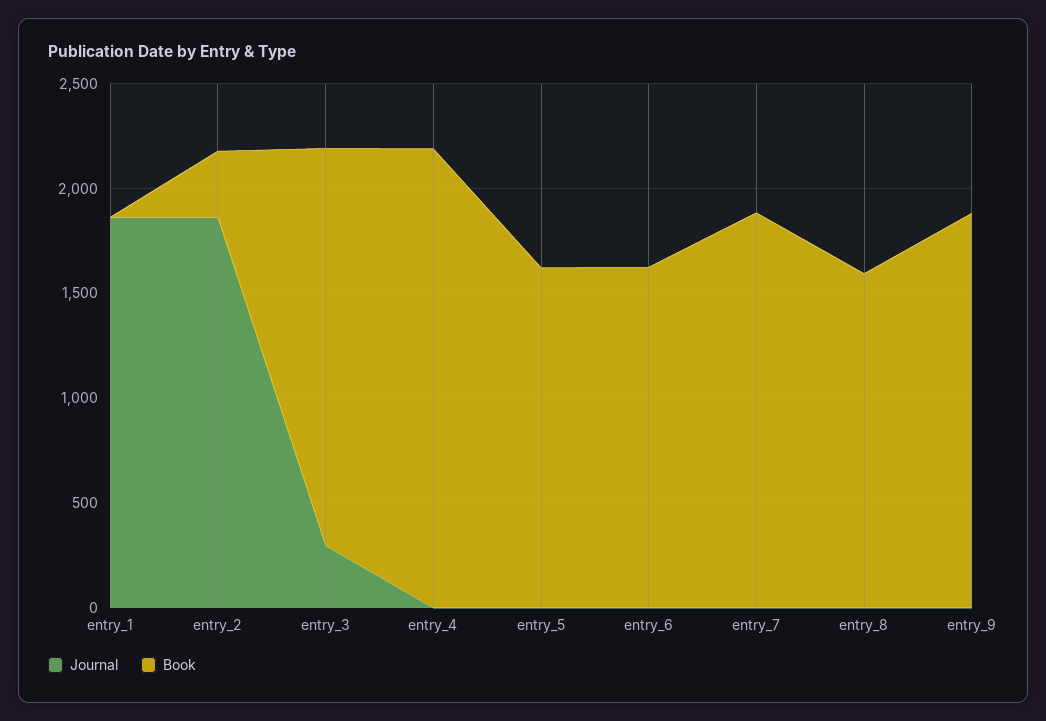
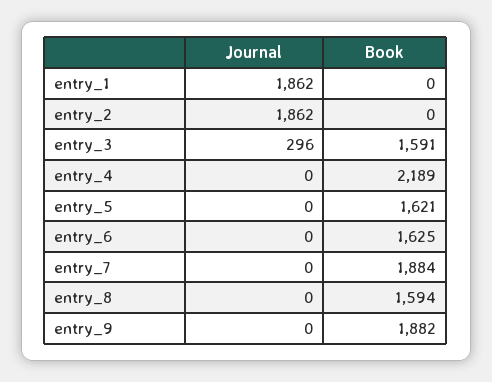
Book, entry_2: 300 -> 0
Book, entry_3: 1900 -> 1591

